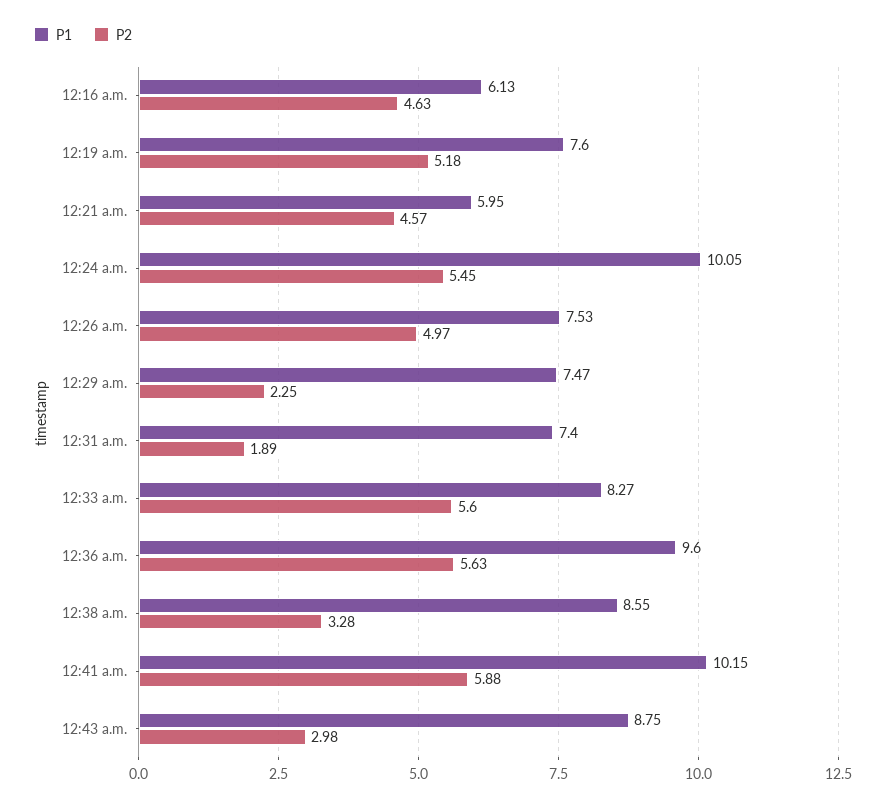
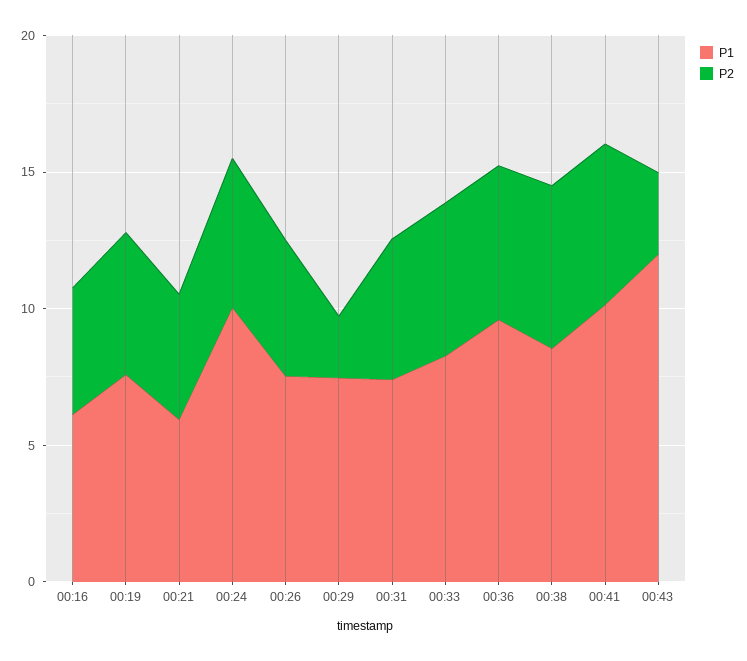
P2, 12:31 a.m.: 1.89 -> 5
P2, 12:38 a.m.: 3.28 -> 6
P1, 12:43 a.m.: 8.75 -> 12

